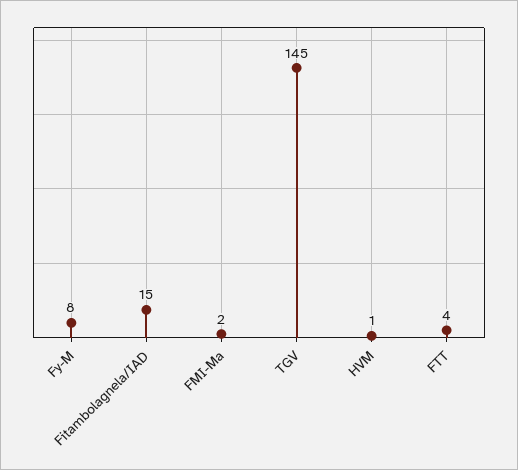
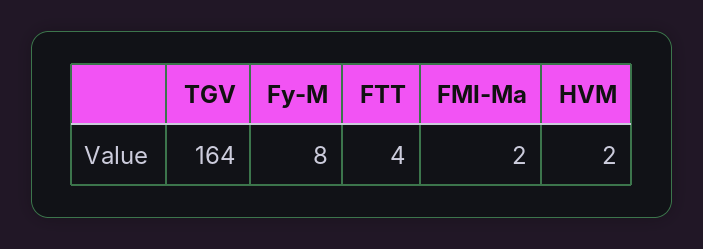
Fitambolagnela/IAD: 15 -> none
TGV: 145 -> 164
HVM: 1 -> 2

